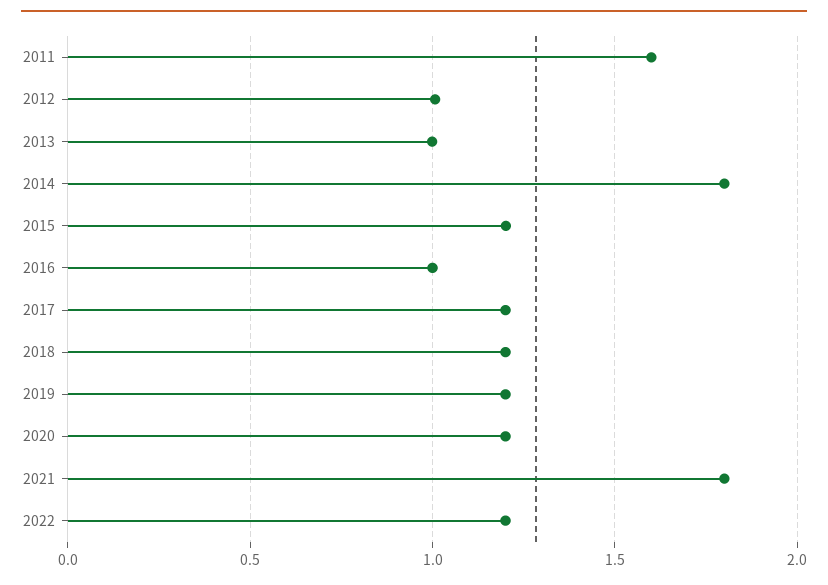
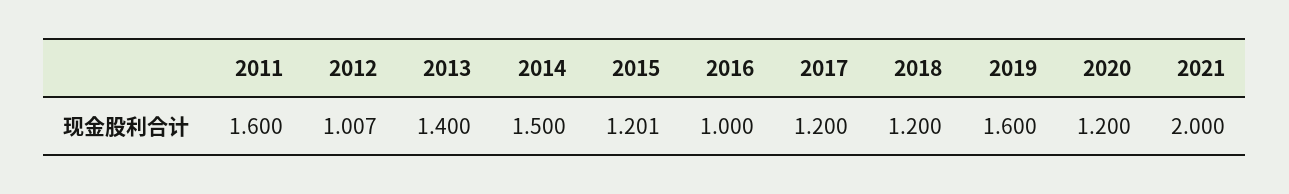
2013: 1 -> 1.4
2014: 1.8 -> 1.5
2019: 1.2 -> 1.6
2021: 1.8 -> 2
2022: 1.2 -> none

